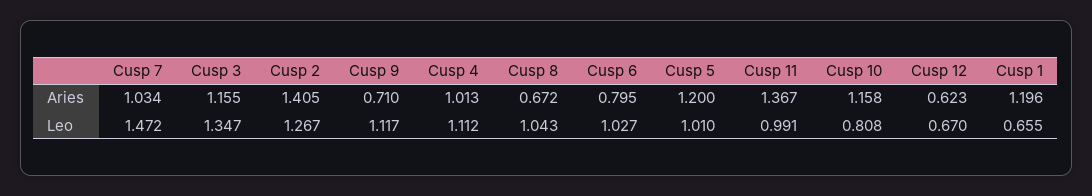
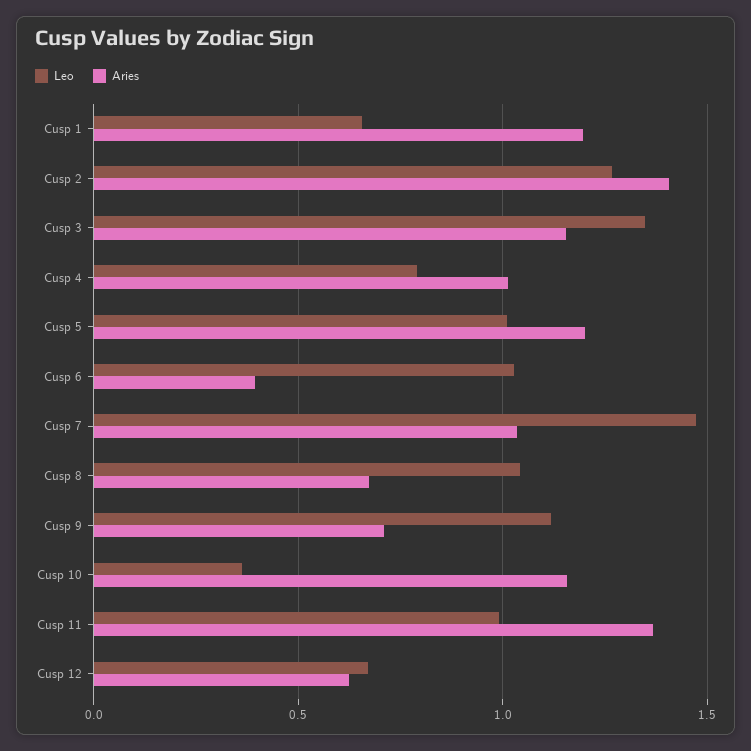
Aries, Cusp 6: 0.795 -> 0.4
Leo, Cusp 4: 1.112 -> 0.8
Leo, Cusp 10: 0.808 -> 0.35

